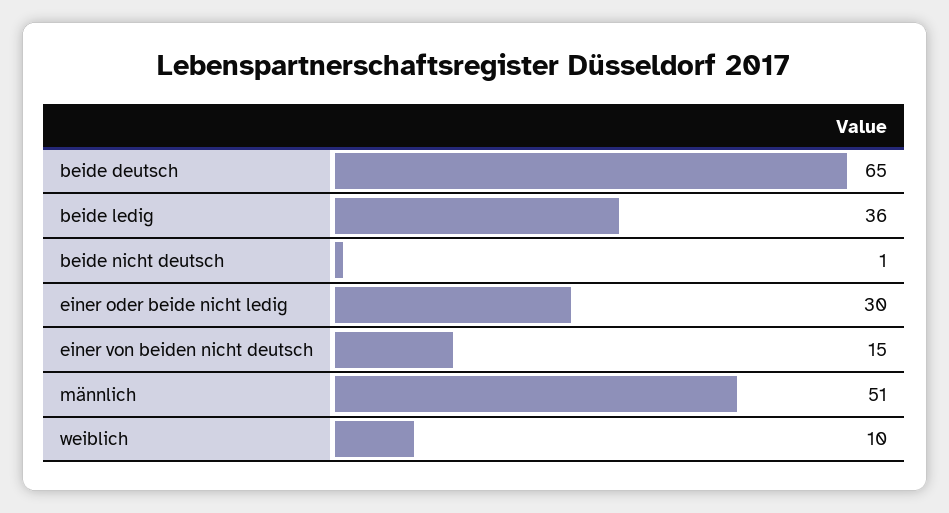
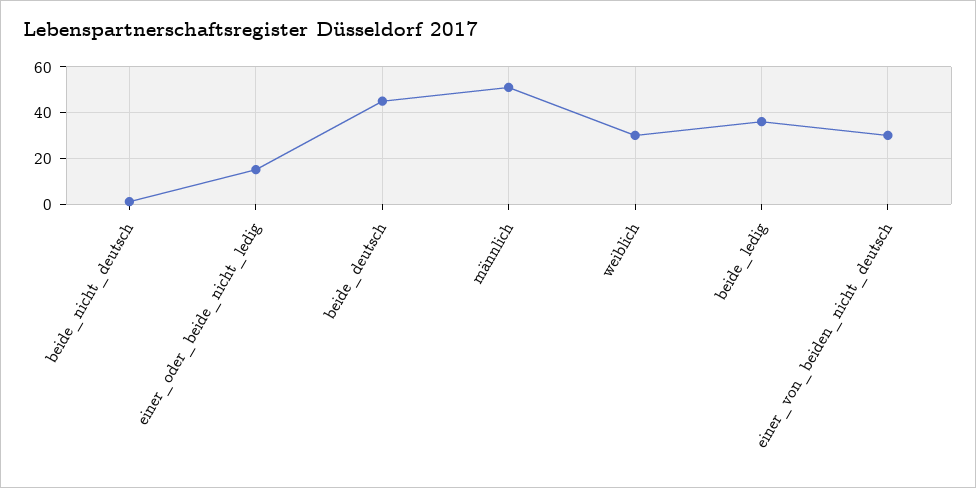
beide deutsch: 65 -> 45
einer oder beide nicht ledig: 30 -> 15
einer von beiden nicht deutsch: 15 -> 30
weiblich: 10 -> 30

